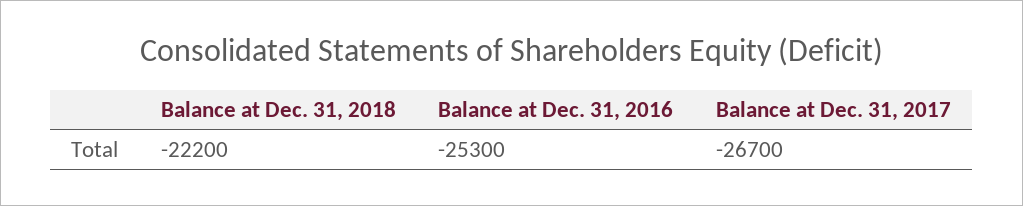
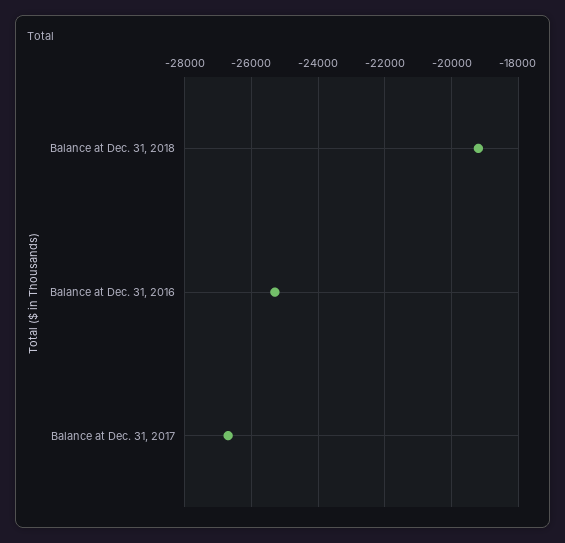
Balance at Dec. 31, 2018: -22200 -> -19200

